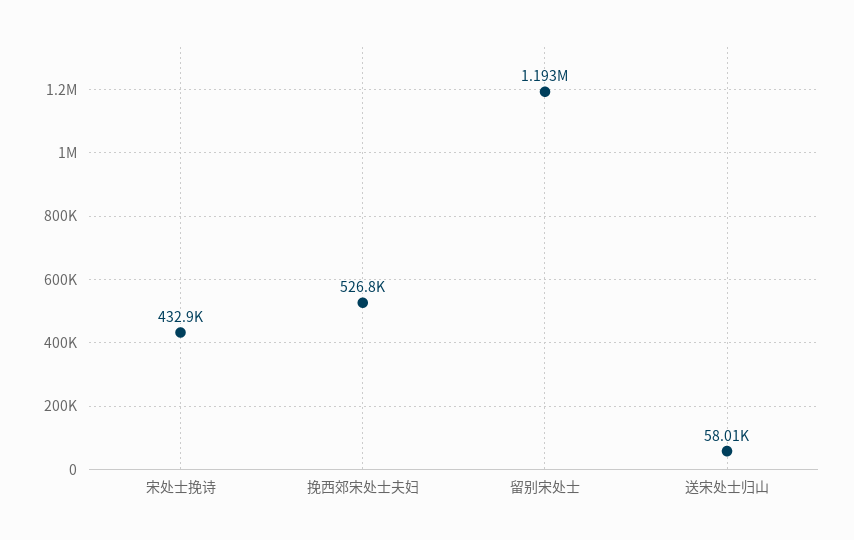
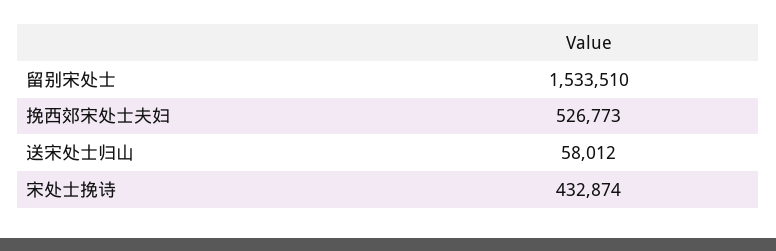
留别宋处士: 1193000 -> 1533510

